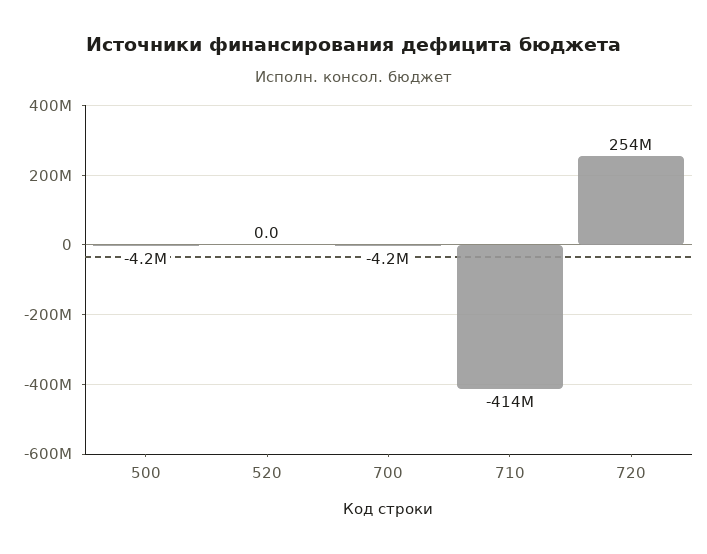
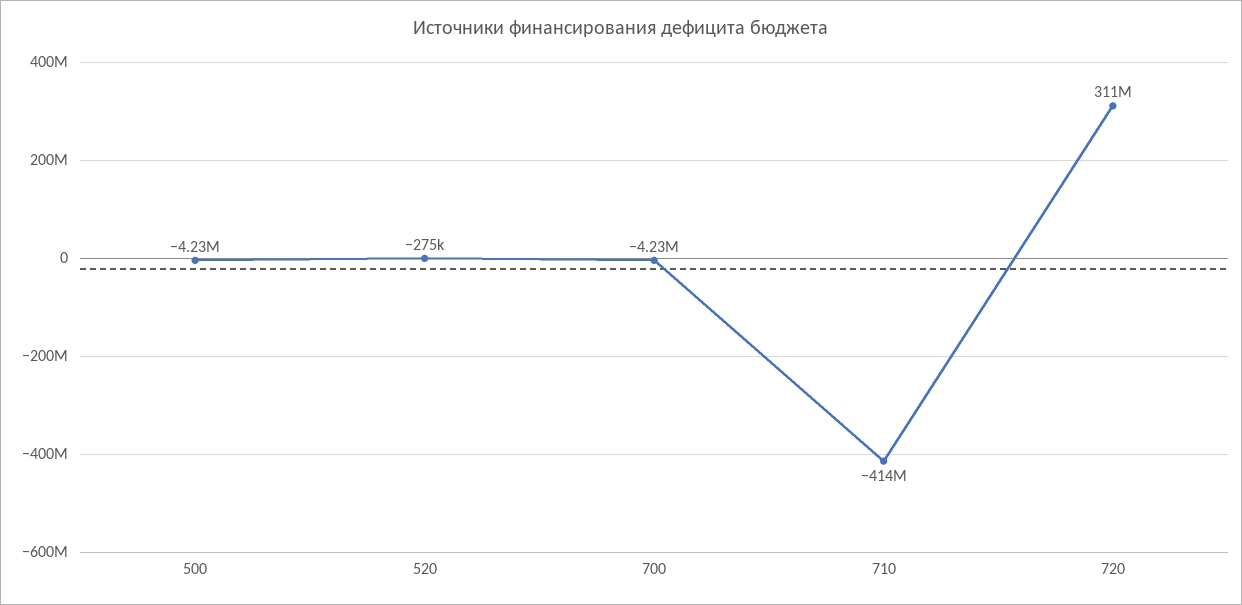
520: 0 -> -275000
720: 254000000 -> 311000000

